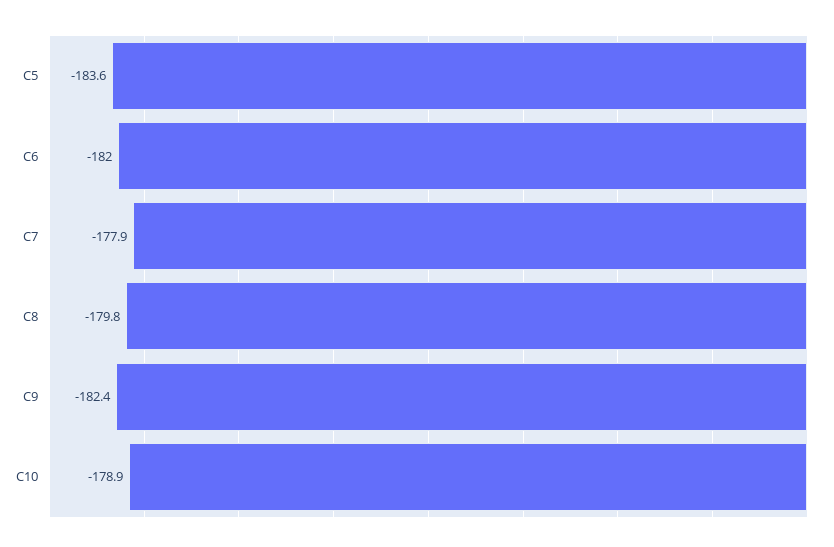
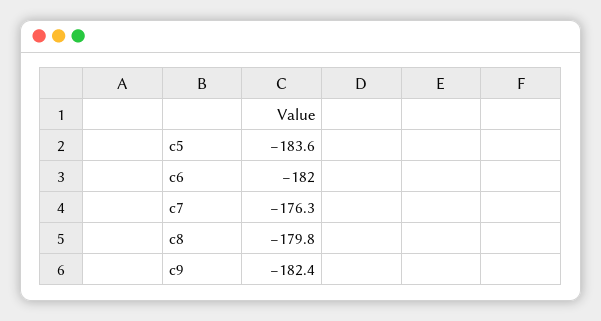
C7: -177.9 -> -176.3
C10: -178.9 -> none

